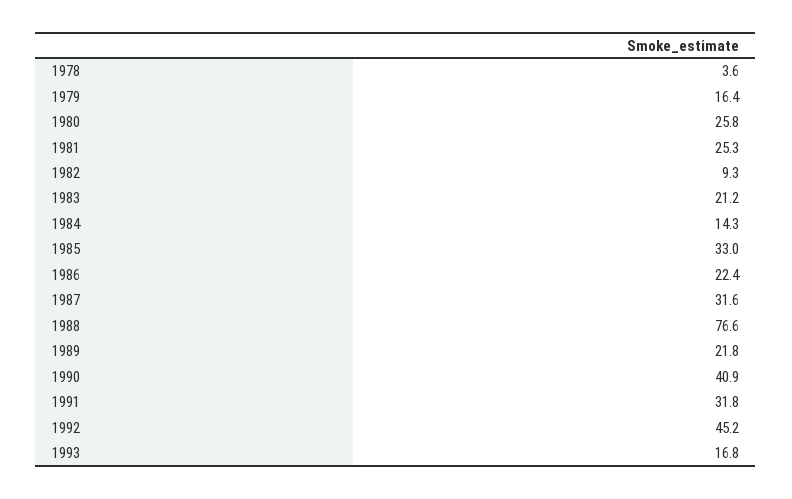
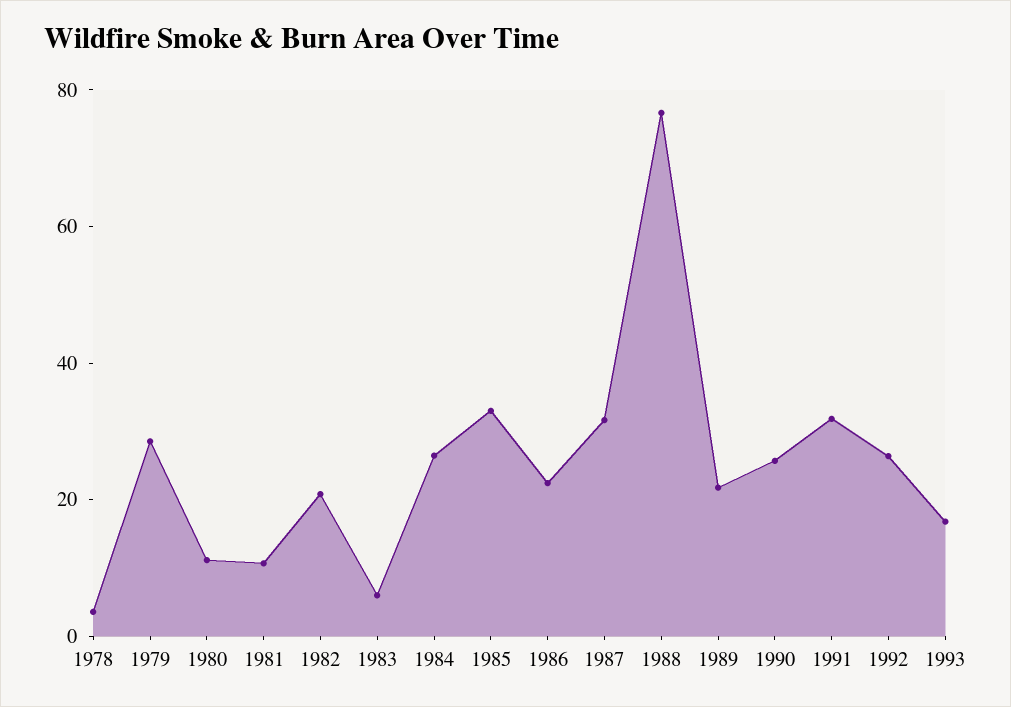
1979: 16.4 -> 30
1980: 25.8 -> 10
1981: 25.3 -> 10
1982: 9.3 -> 20
1983: 21.2 -> 5
1984: 14.3 -> 25
1990: 40.9 -> 25
1992: 45.2 -> 25

